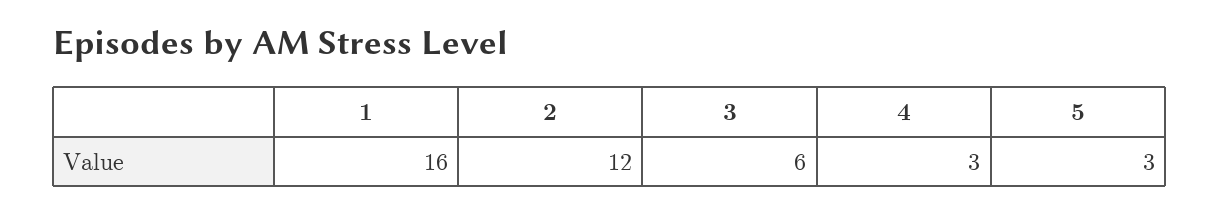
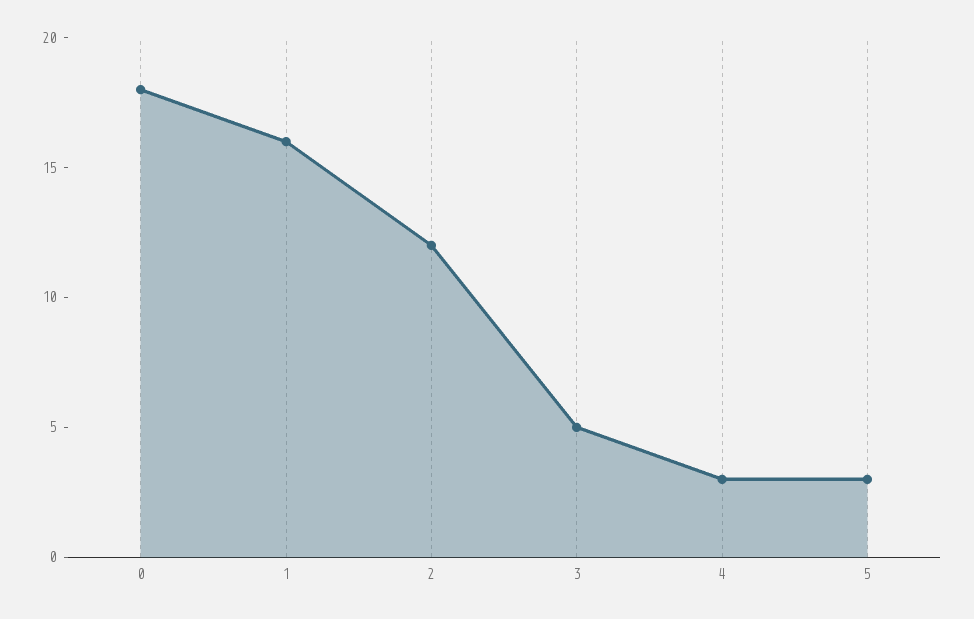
3: 6 -> 5
0: none -> 18

